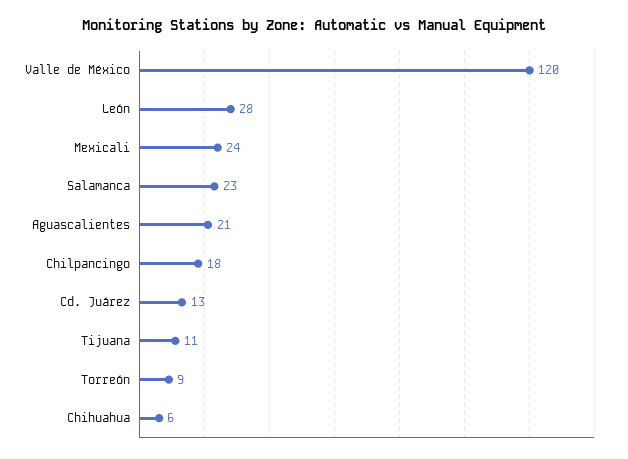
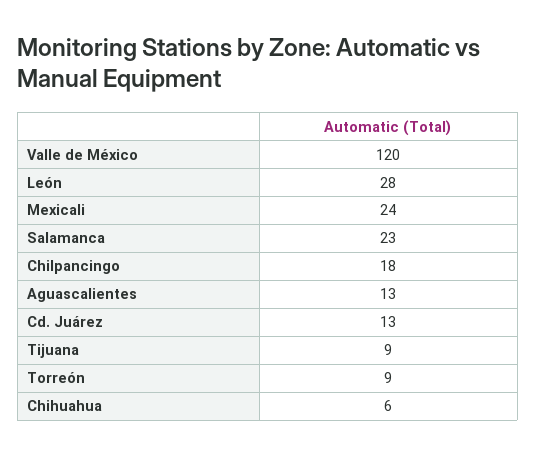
Aguascalientes: 21 -> 13
Tijuana: 11 -> 9

